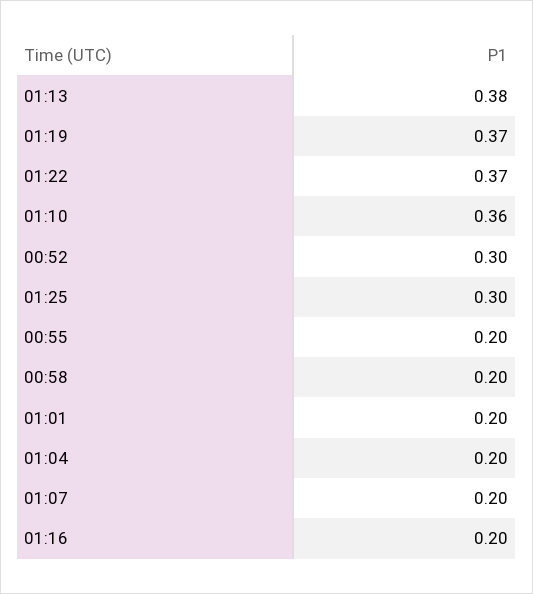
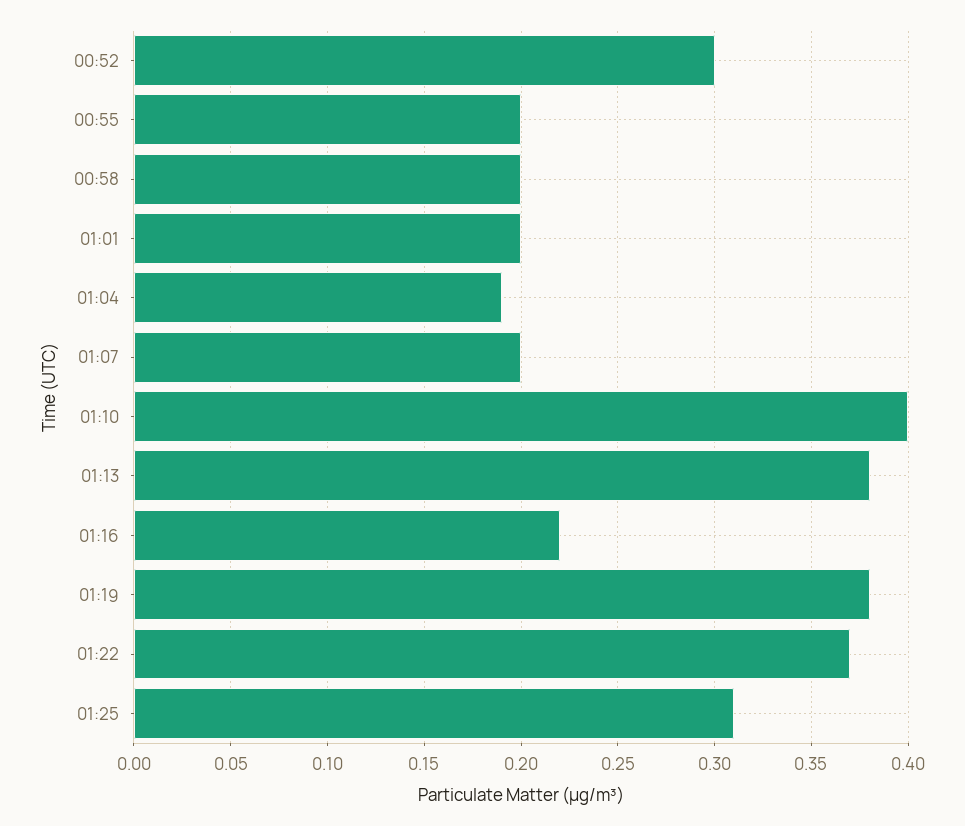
01:19: 0.37 -> 0.38
01:10: 0.36 -> 0.4
01:25: 0.3 -> 0.31
01:04: 0.2 -> 0.19
01:16: 0.2 -> 0.22

